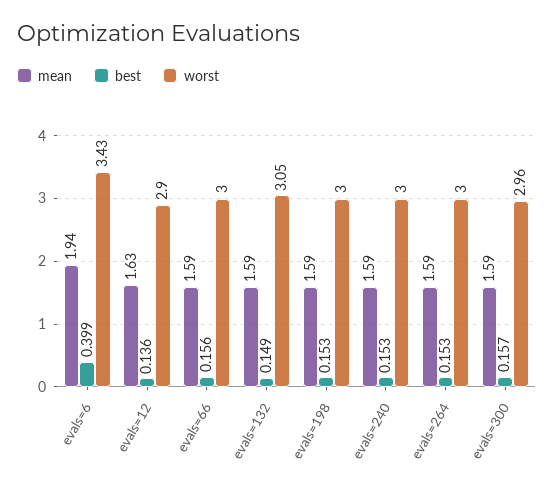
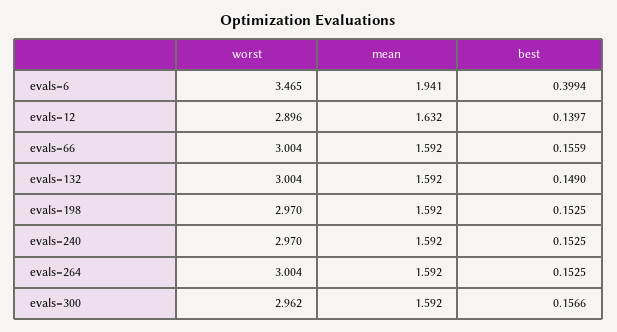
worst, evals=6: 3.43 -> 3.465
best, evals=12: 0.136 -> 0.1397
worst, evals=132: 3.05 -> 3.004
worst, evals=198: 3 -> 2.97
worst, evals=240: 3 -> 2.97

